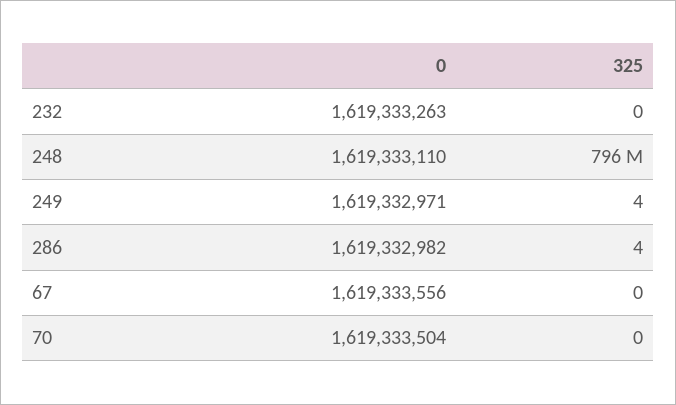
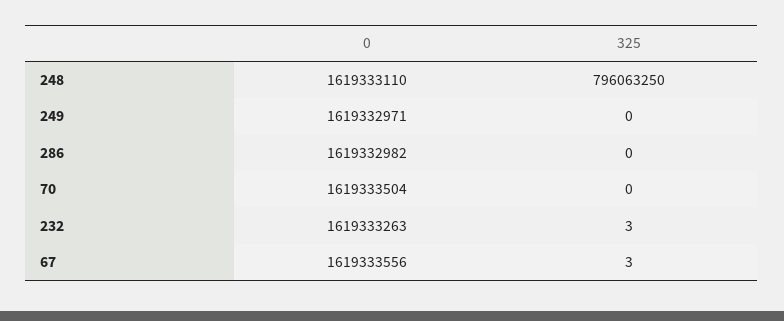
325, 232: 0 -> 3
325, 249: 4 -> 0
325, 286: 4 -> 0
325, 67: 0 -> 3

